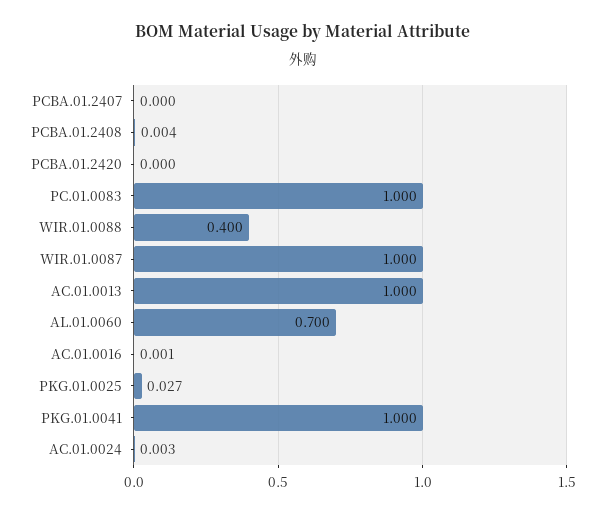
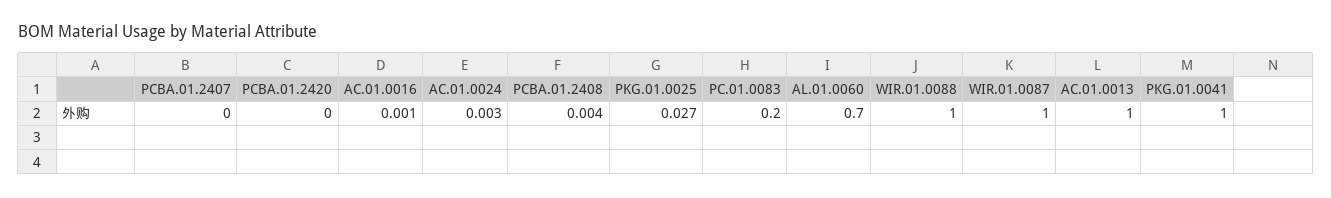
PC.01.0083: 1 -> 0.2
WIR.01.0088: 0.4 -> 1

